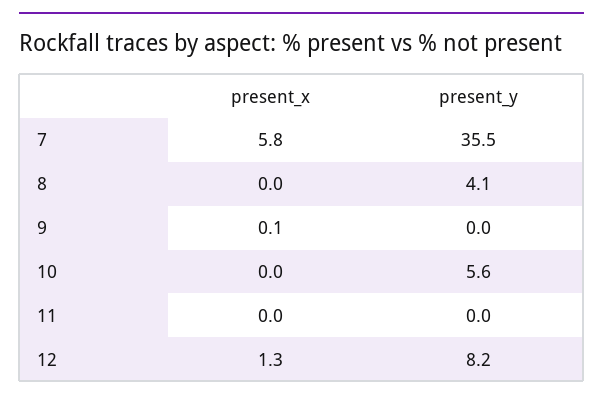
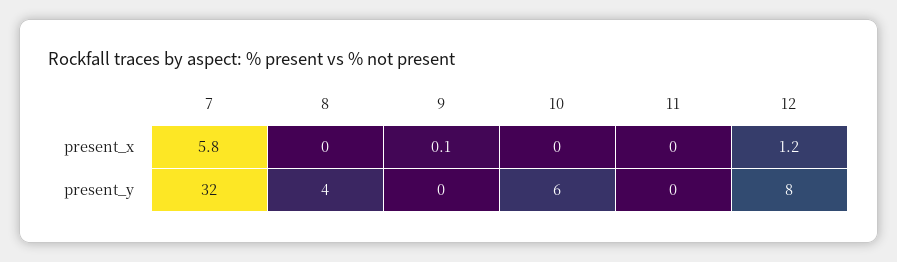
present_y, 7: 35.5 -> 32
present_x, 12: 1.3 -> 1.2

